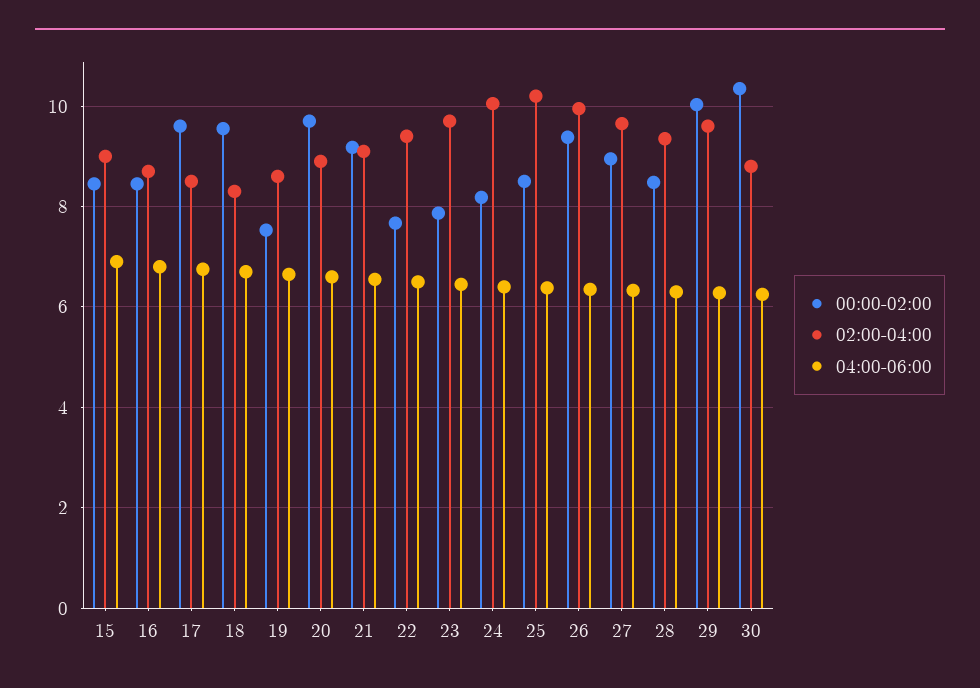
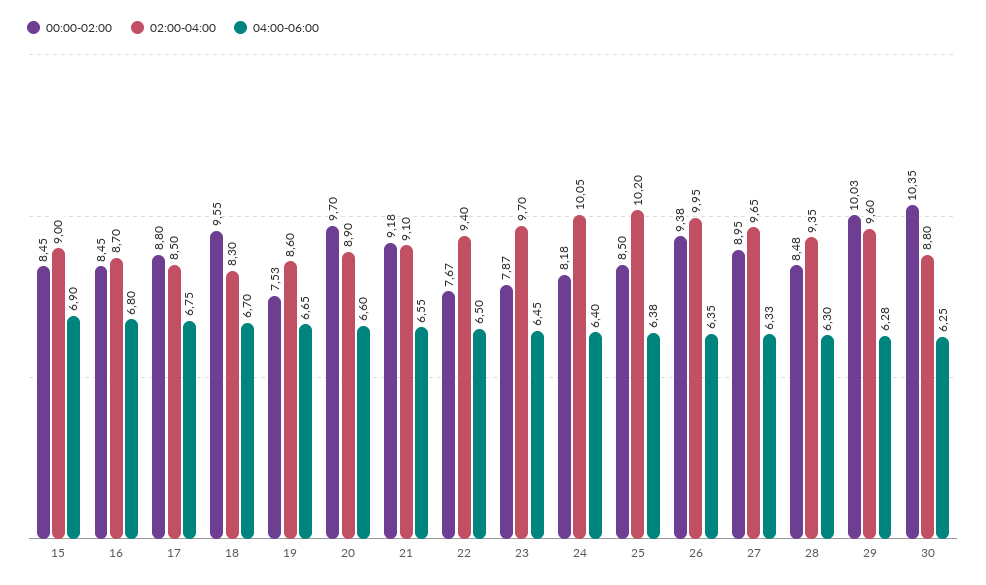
00:00-02:00, 17: 9.6 -> 8.8

